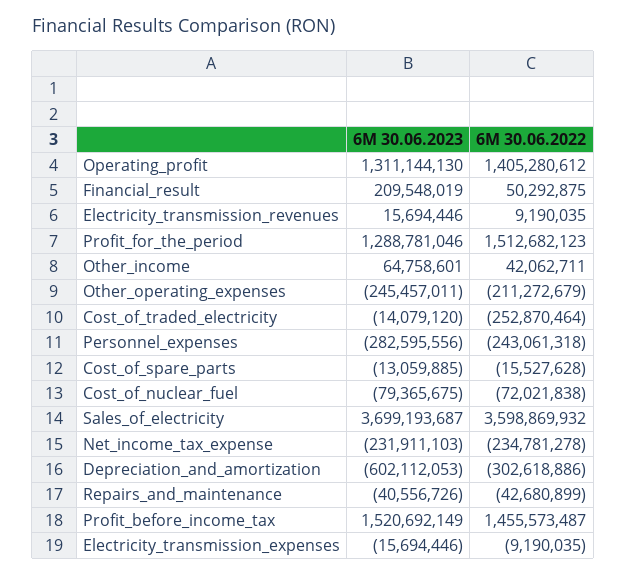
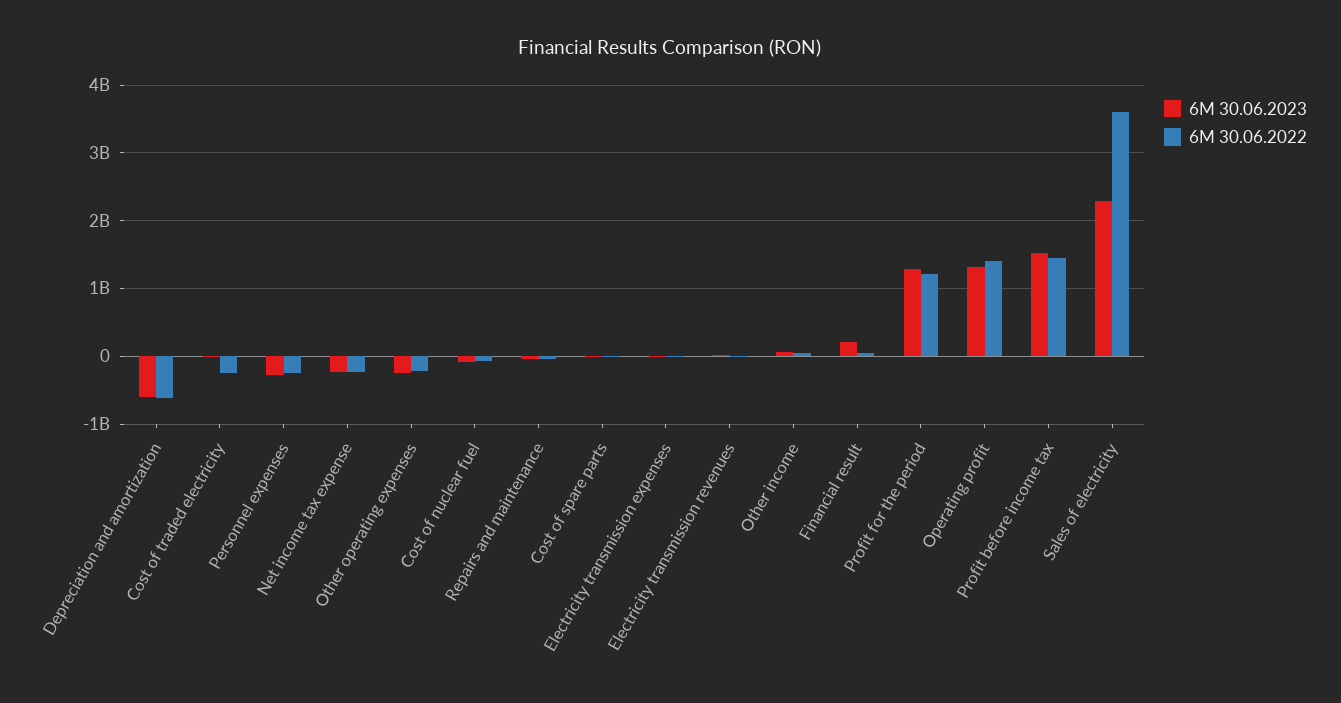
6M 30.06.2022, Profit_for_the_period: 1512682123 -> 1200000000
6M 30.06.2023, Sales_of_electricity: 3699193687 -> 2300000000
6M 30.06.2022, Depreciation_and_amortization: -302618886 -> -600000000

